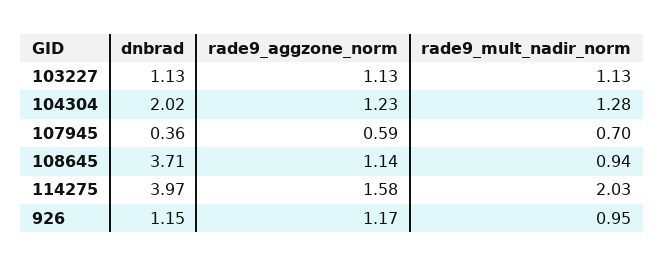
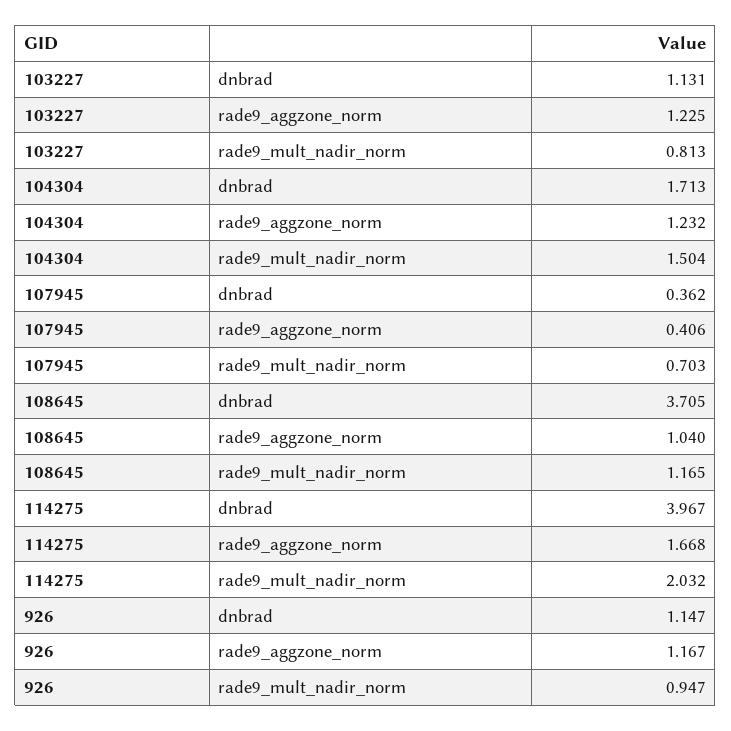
rade9_aggzone_norm, 103227: 1.13 -> 1.225
rade9_mult_nadir_norm, 103227: 1.13 -> 0.813
dnbrad, 104304: 2.02 -> 1.713
rade9_mult_nadir_norm, 104304: 1.28 -> 1.504
rade9_aggzone_norm, 107945: 0.59 -> 0.406
rade9_aggzone_norm, 108645: 1.14 -> 1.04
rade9_mult_nadir_norm, 108645: 0.94 -> 1.165
rade9_aggzone_norm, 114275: 1.58 -> 1.668

